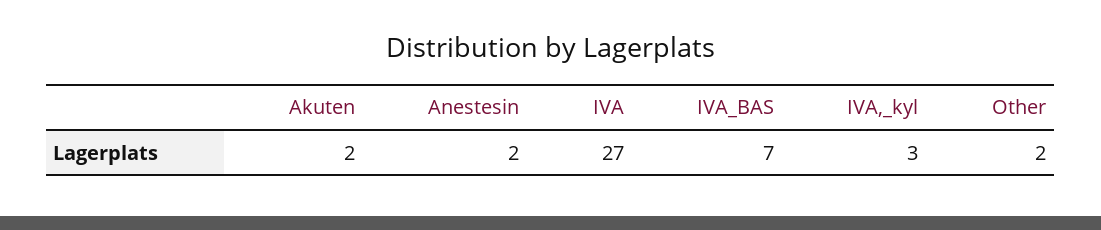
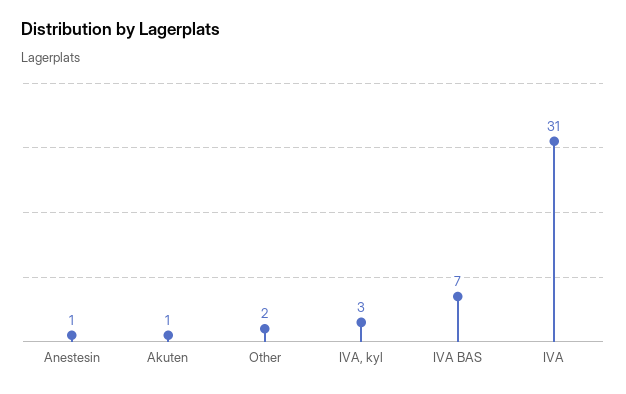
Akuten: 2 -> 1
Anestesin: 2 -> 1
IVA: 27 -> 31

